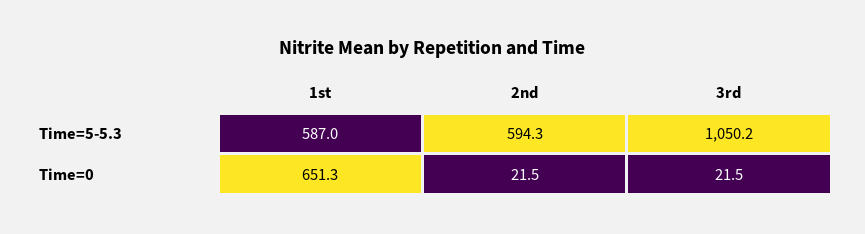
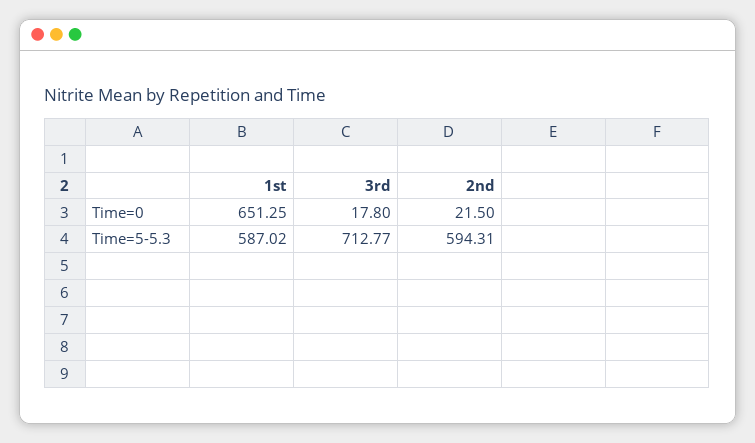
3rd, Time=5-5.3: 1050.2 -> 712.77
3rd, Time=0: 21.5 -> 17.8

